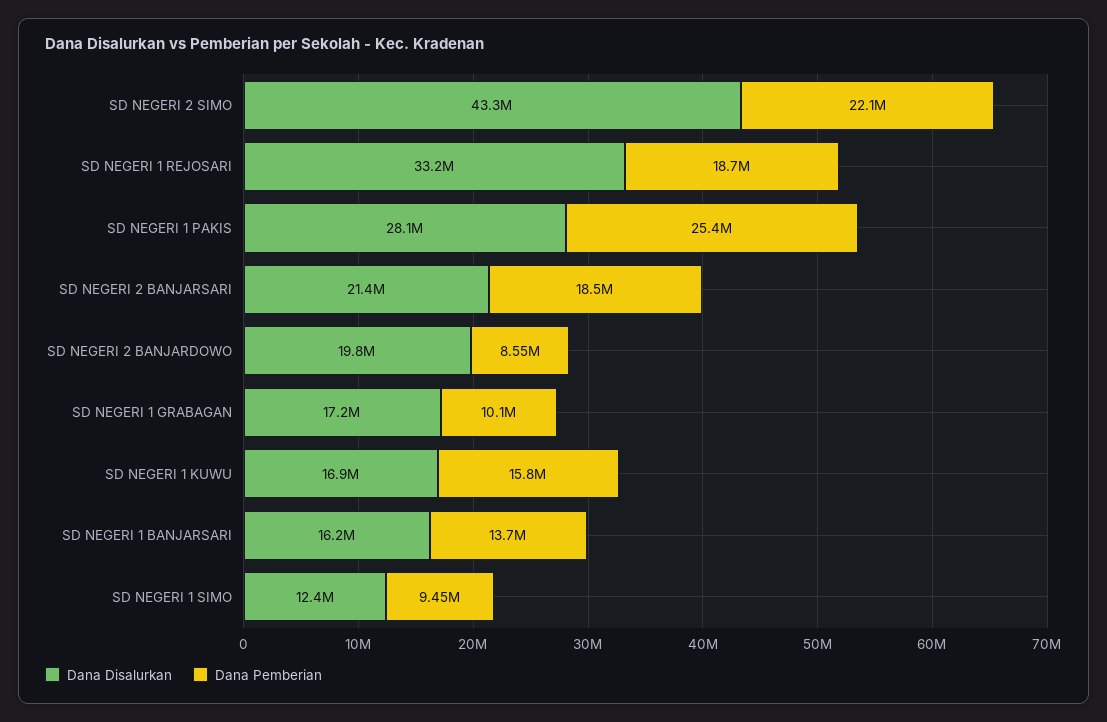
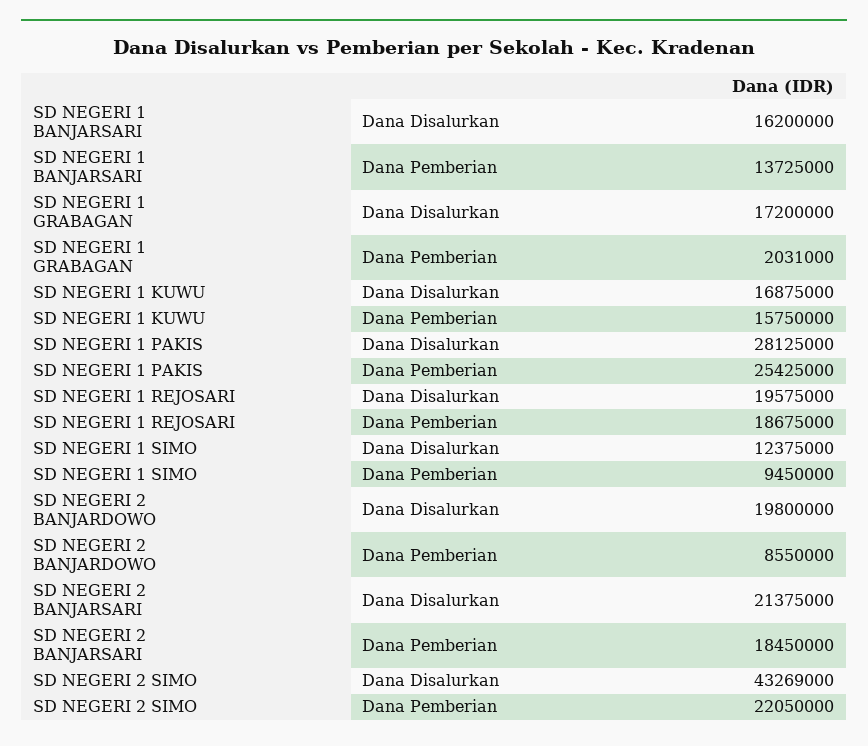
Dana Disalurkan, SD NEGERI 1 REJOSARI: 33200000 -> 19575000
Dana Pemberian, SD NEGERI 1 GRABAGAN: 10100000 -> 2031000

